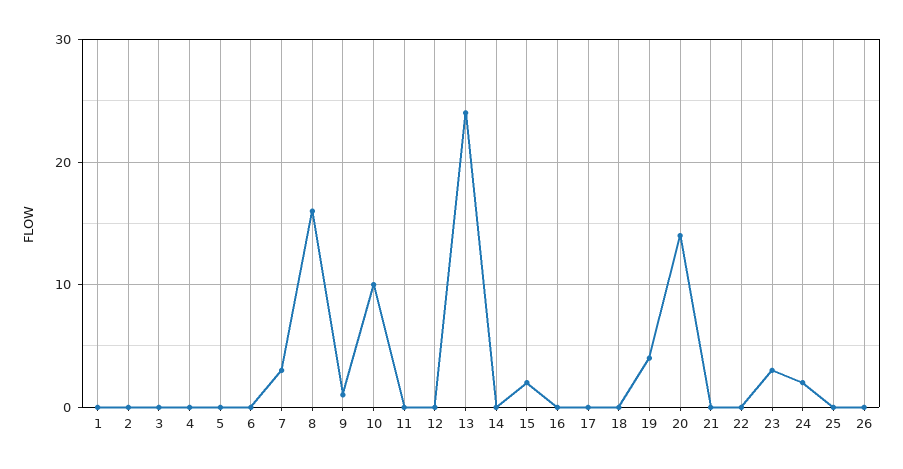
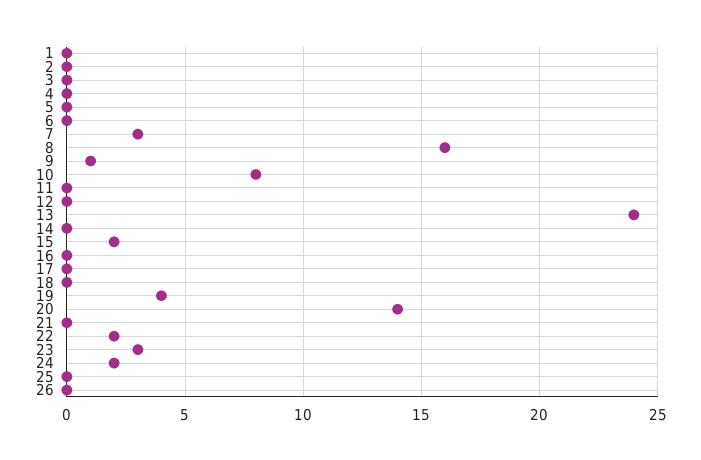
10: 10 -> 8
22: 0 -> 2

